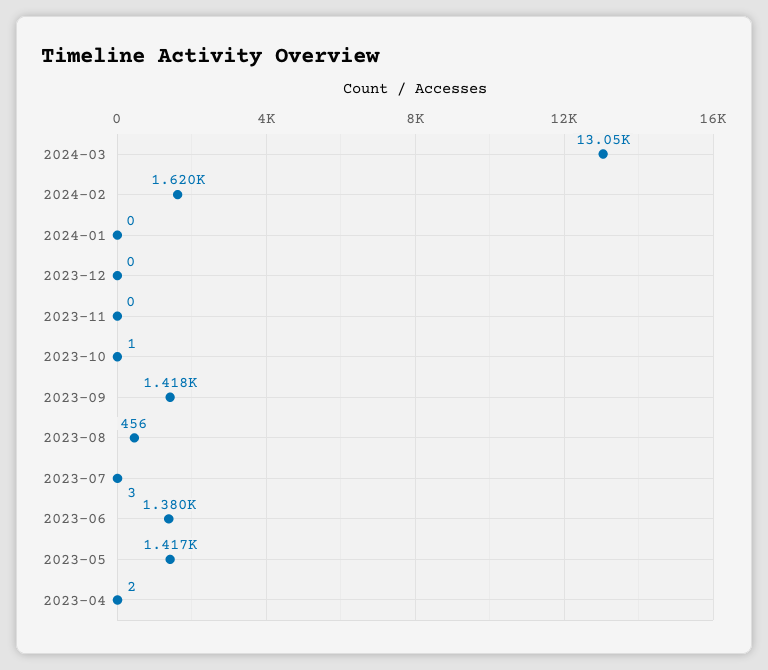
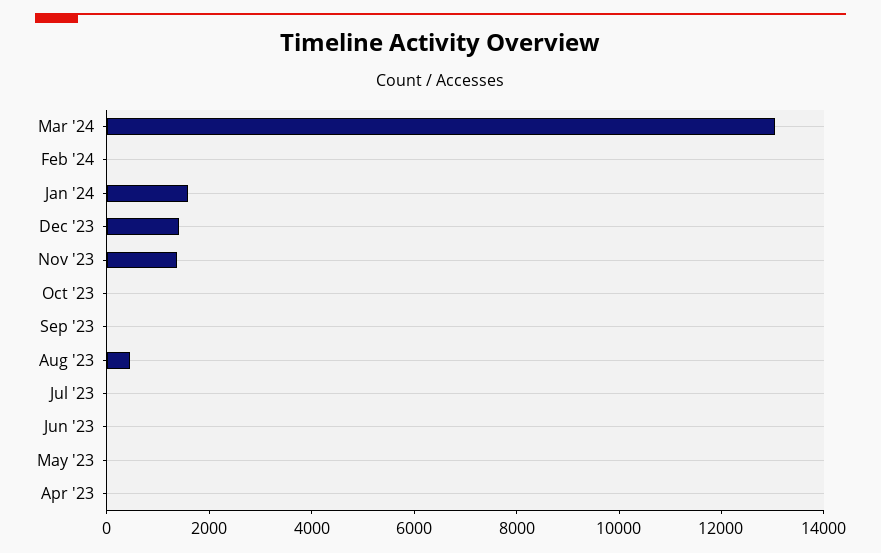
2024-02: 1620 -> 0
2024-01: 0 -> 1500
2023-12: 0 -> 1500
2023-11: 0 -> 1500
2023-09: 1418 -> 0
2023-06: 1380 -> 0
2023-05: 1417 -> 0

